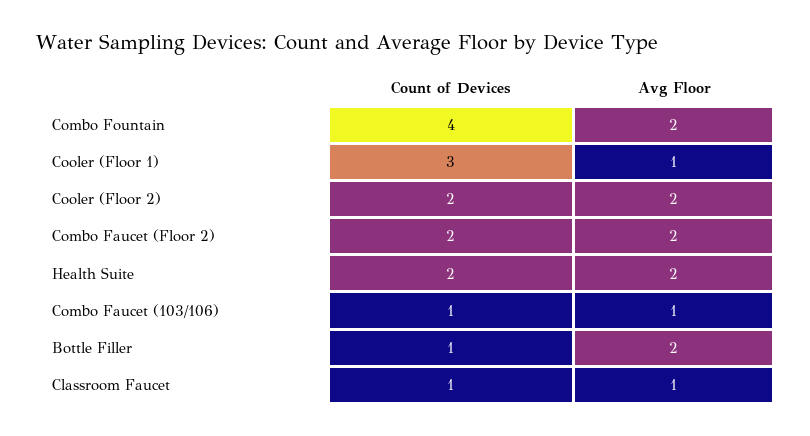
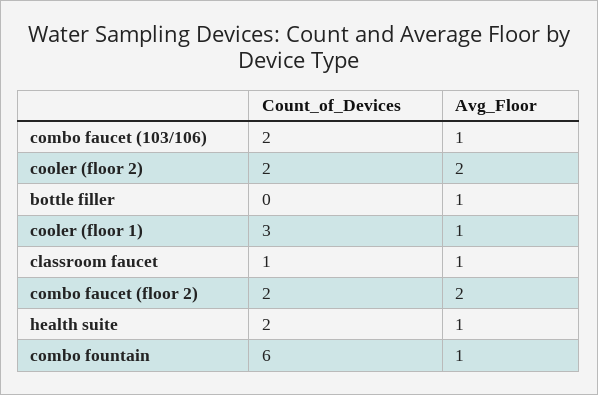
Count of Devices, Combo Fountain: 4 -> 6
Avg Floor, Combo Fountain: 2 -> 1
Avg Floor, Health Suite: 2 -> 1
Count of Devices, Combo Faucet (103/106): 1 -> 2
Count of Devices, Bottle Filler: 1 -> 0
Avg Floor, Bottle Filler: 2 -> 1

